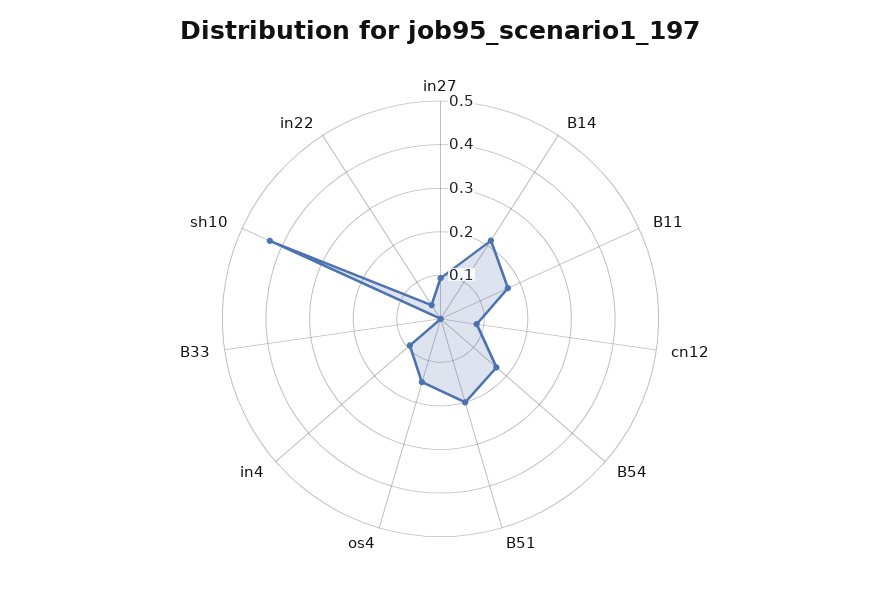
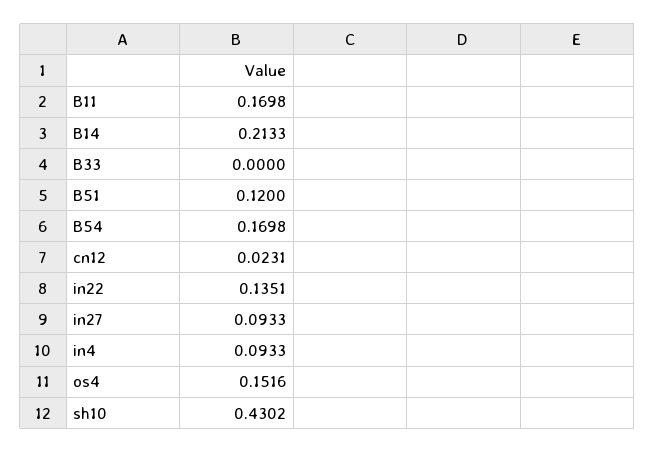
cn12: 0.08 -> 0.0231
B51: 0.2 -> 0.12
in22: 0.04 -> 0.1351

